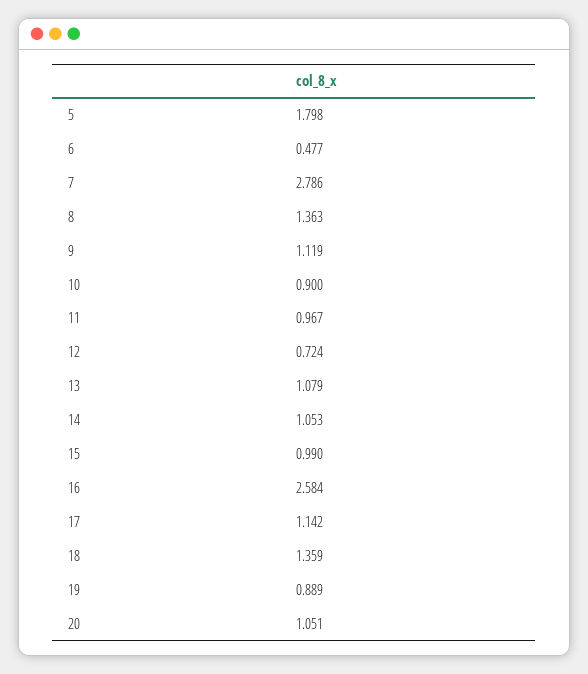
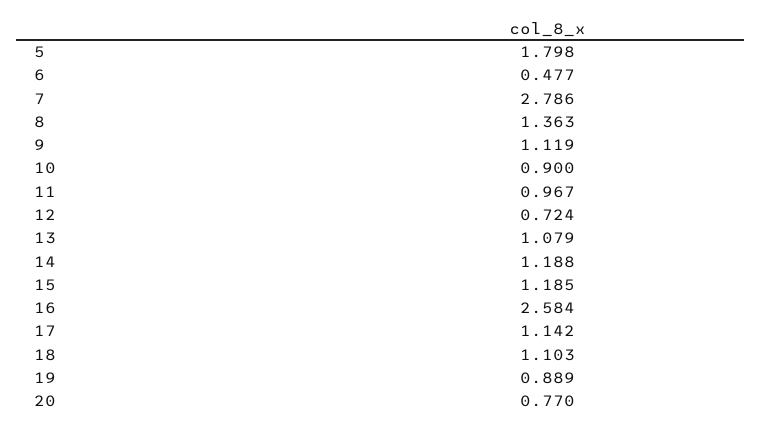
14: 1.053 -> 1.188
15: 0.99 -> 1.185
18: 1.359 -> 1.103
20: 1.051 -> 0.77

